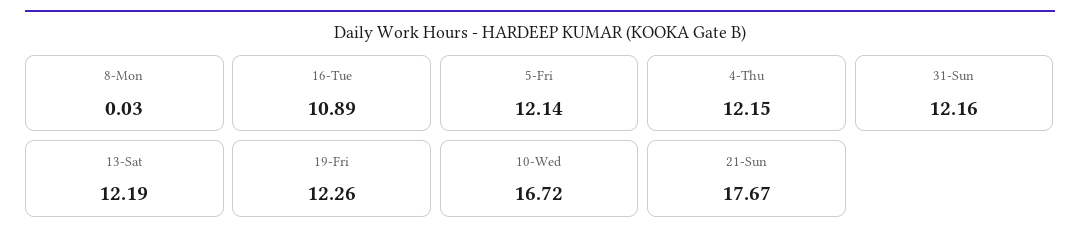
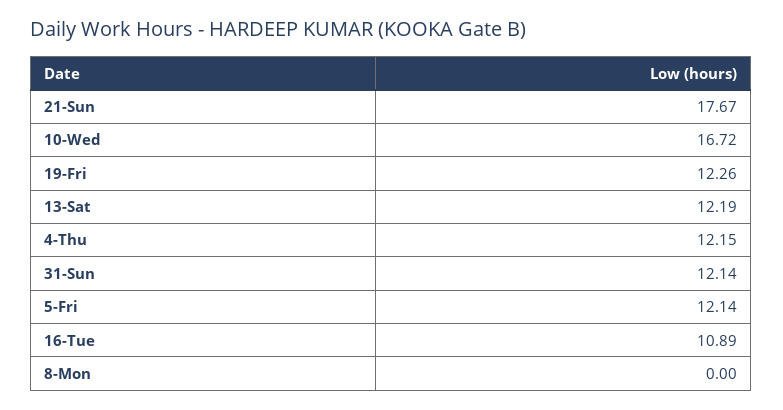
8-Mon: 0.03 -> 0
31-Sun: 12.16 -> 12.14

